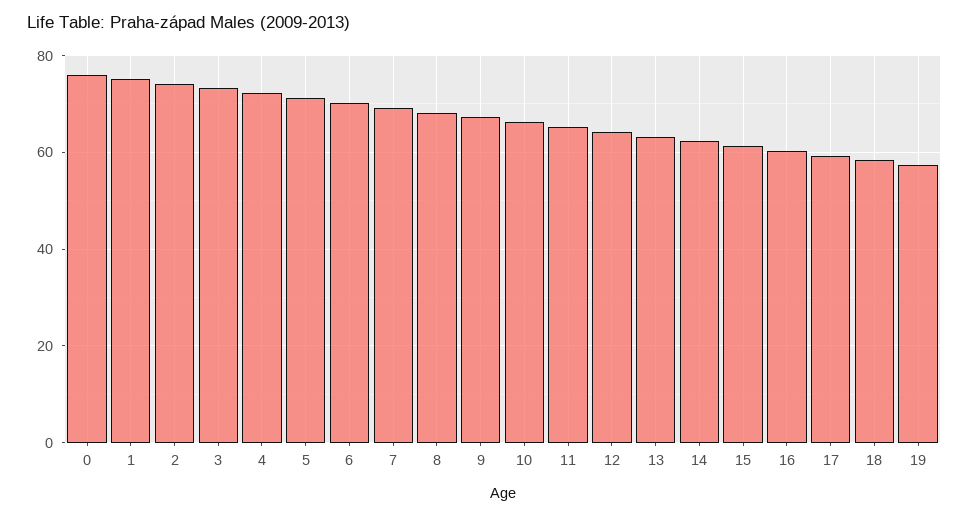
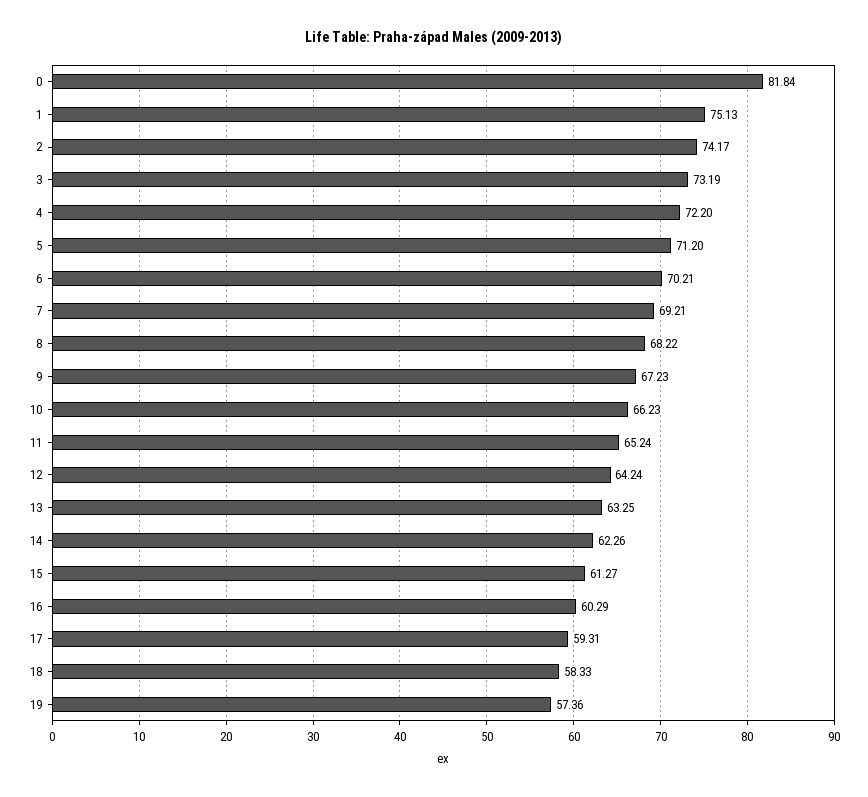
0: 76 -> 81.84

